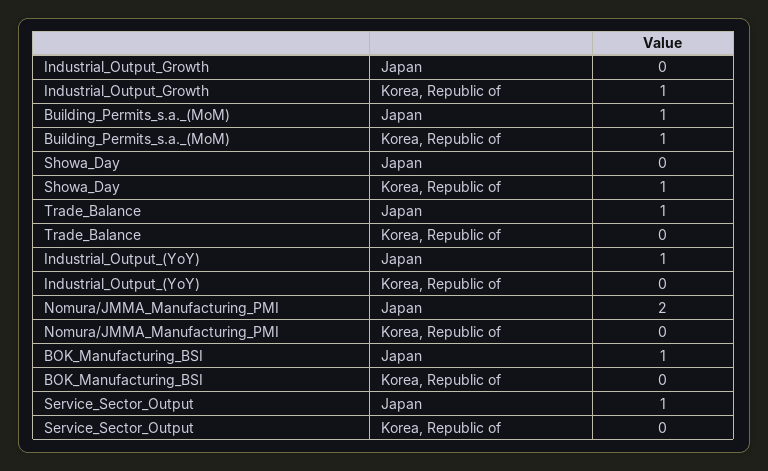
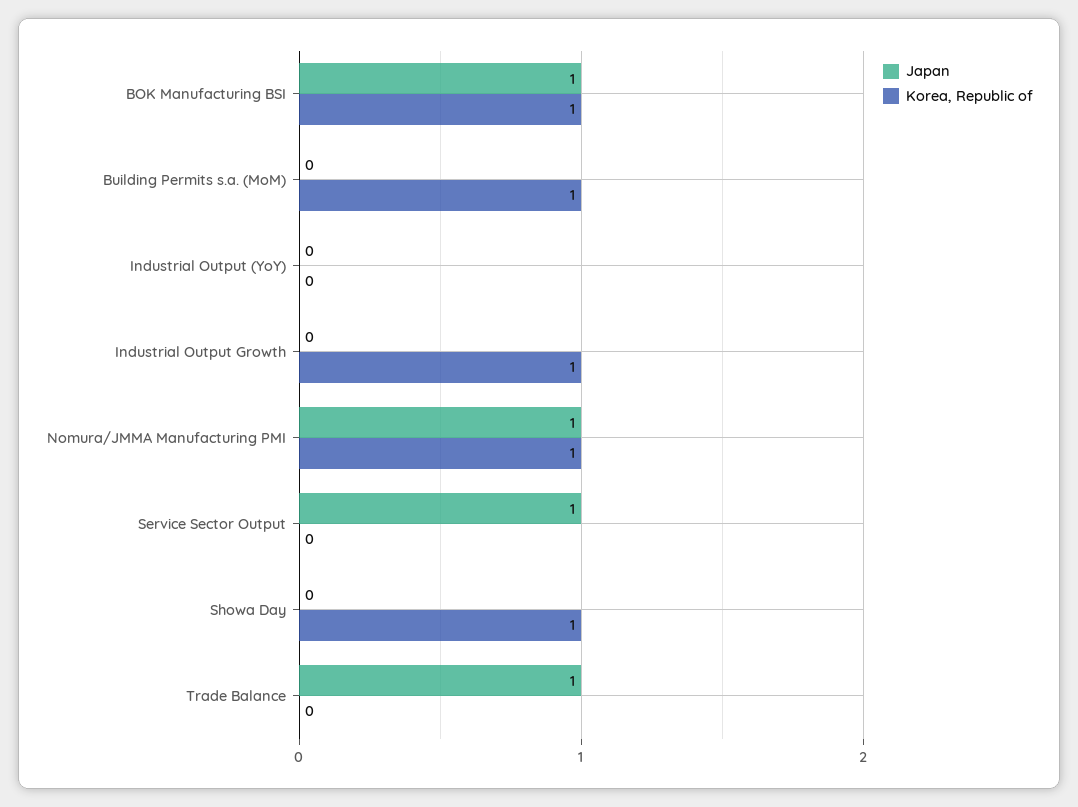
Japan, Building_Permits_s.a._(MoM): 1 -> 0
Japan, Industrial_Output_(YoY): 1 -> 0
Japan, Nomura/JMMA_Manufacturing_PMI: 2 -> 1
Korea, Republic of, Nomura/JMMA_Manufacturing_PMI: 0 -> 1
Korea, Republic of, BOK_Manufacturing_BSI: 0 -> 1

